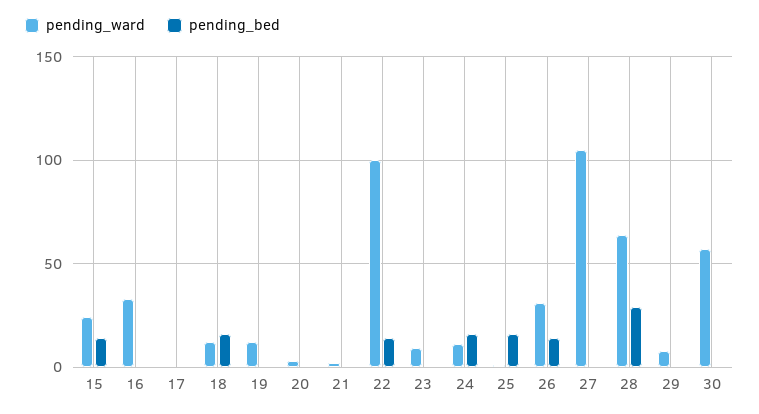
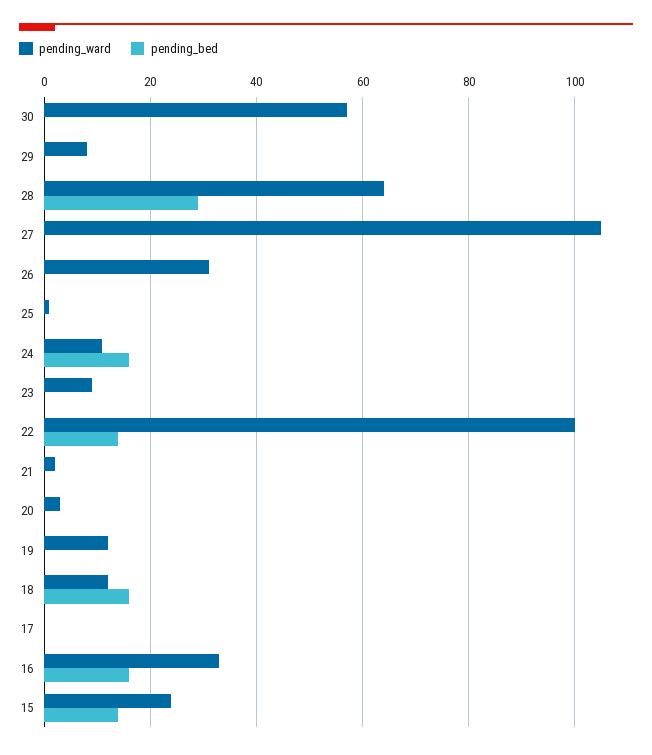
pending_bed, 16: 0 -> 15
pending_bed, 25: 15 -> 0
pending_bed, 26: 15 -> 0

